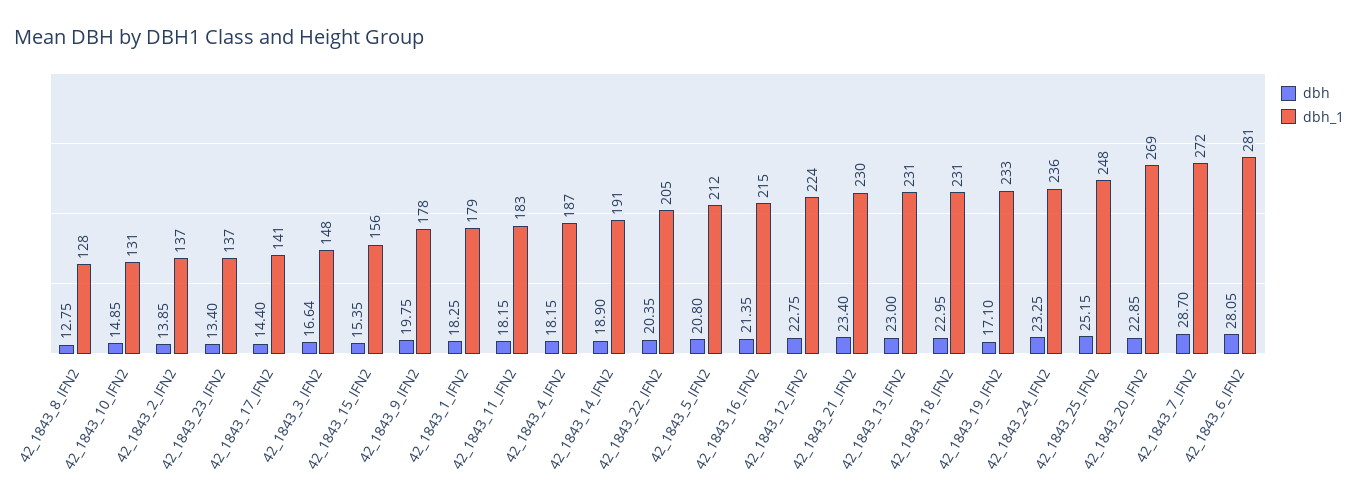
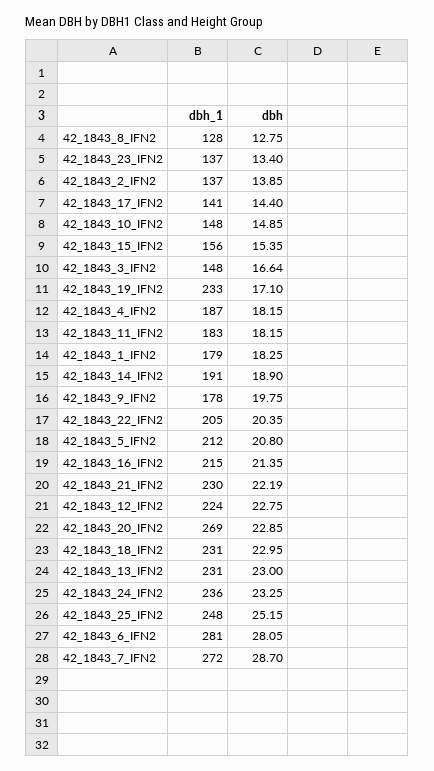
dbh_1, 42_1843_10_IFN2: 131 -> 148
dbh, 42_1843_21_IFN2: 23.4 -> 22.19

